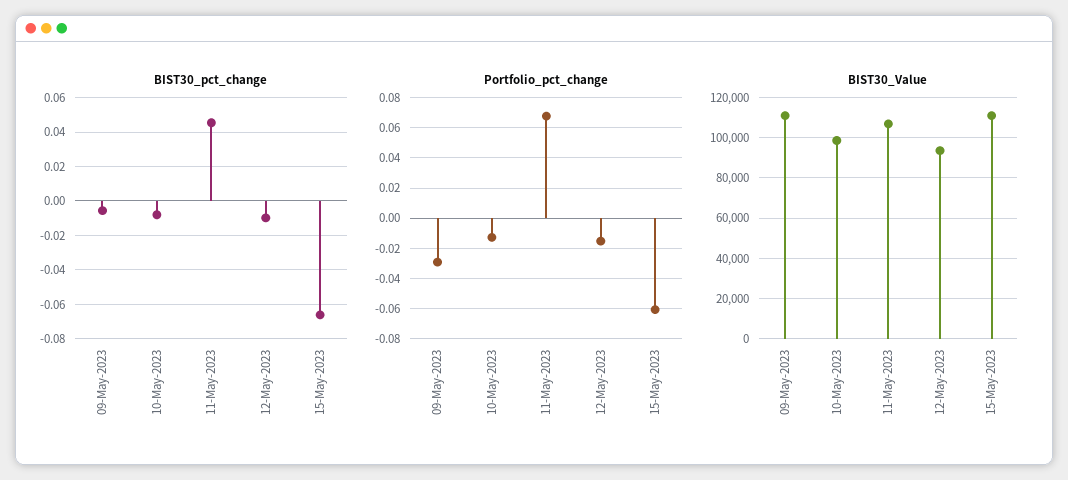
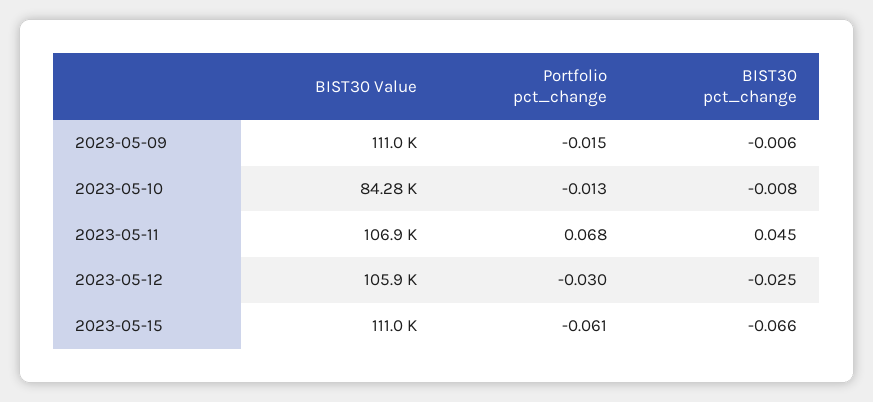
BIST30_pct_change, 12-May-2023: -0.01 -> -0.025
Portfolio_pct_change, 09-May-2023: -0.03 -> -0.015
Portfolio_pct_change, 12-May-2023: -0.015 -> -0.03
BIST30_Value, 10-May-2023: 100000 -> 84280
BIST30_Value, 12-May-2023: 95000 -> 105900

